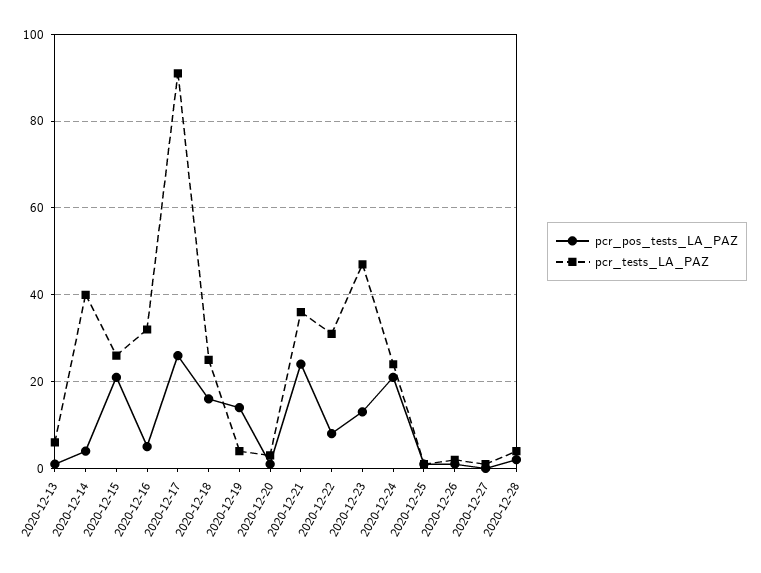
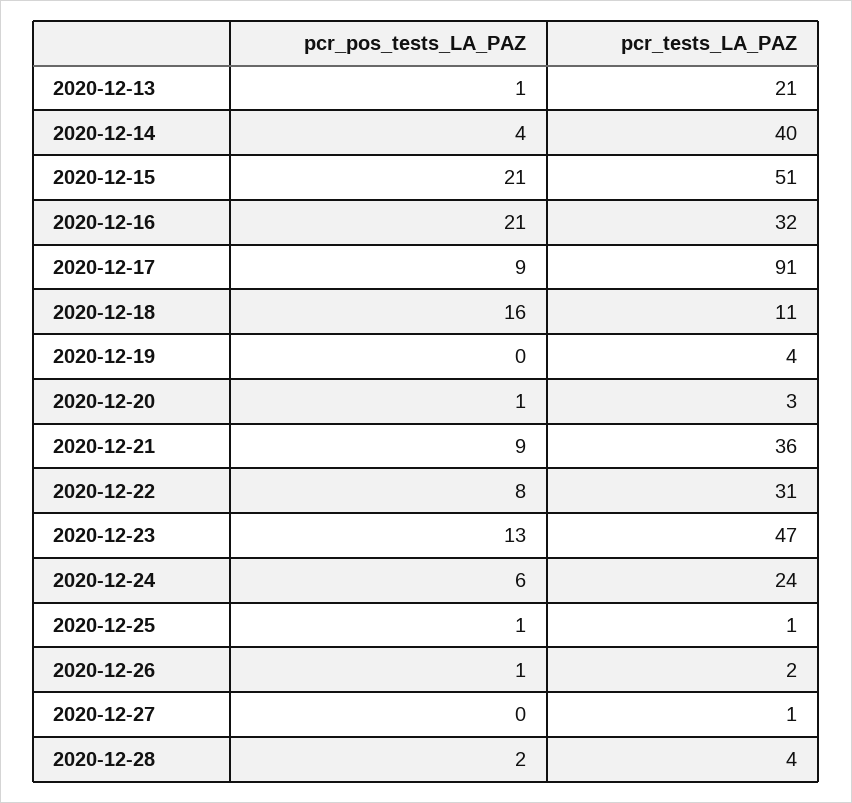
pcr_tests_LA_PAZ, 2020-12-13: 5 -> 21
pcr_tests_LA_PAZ, 2020-12-15: 25 -> 51
pcr_pos_tests_LA_PAZ, 2020-12-16: 5 -> 21
pcr_pos_tests_LA_PAZ, 2020-12-17: 25 -> 9
pcr_tests_LA_PAZ, 2020-12-18: 25 -> 11
pcr_pos_tests_LA_PAZ, 2020-12-19: 15 -> 0
pcr_pos_tests_LA_PAZ, 2020-12-21: 25 -> 9
pcr_pos_tests_LA_PAZ, 2020-12-24: 20 -> 6

